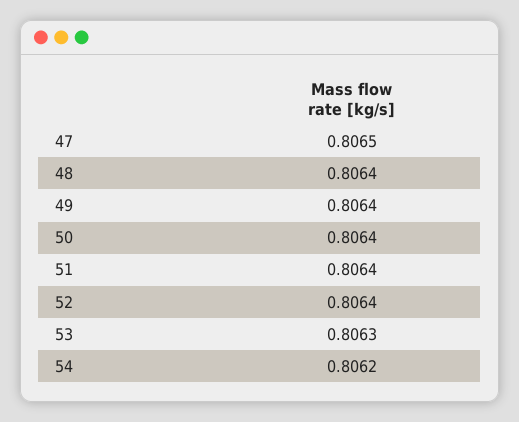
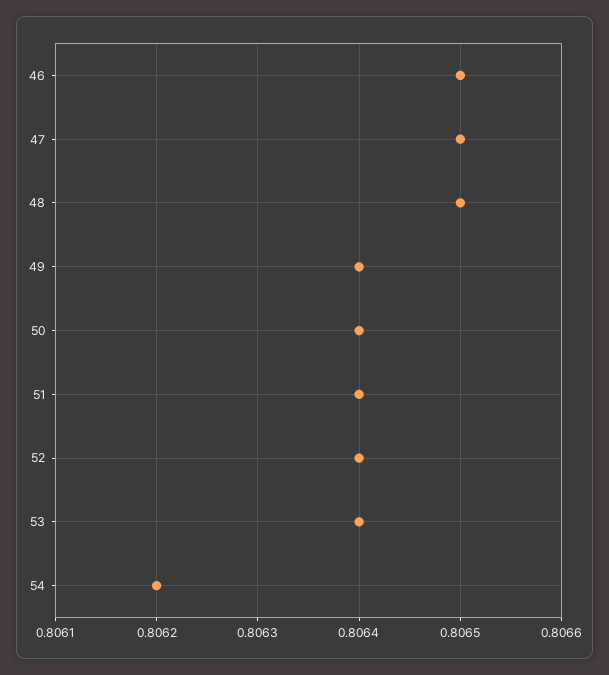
48: 0.8064 -> 0.8065
53: 0.8063 -> 0.8064
46: none -> 0.8065

